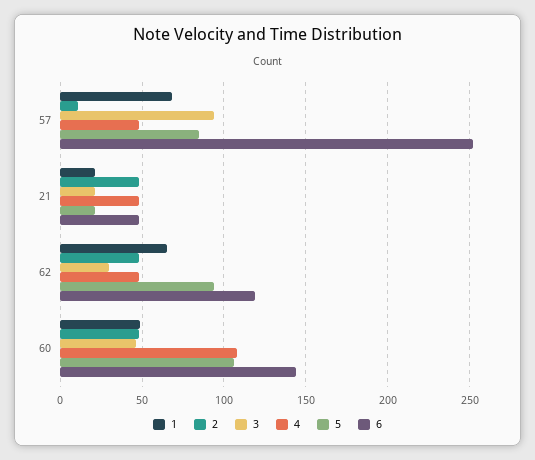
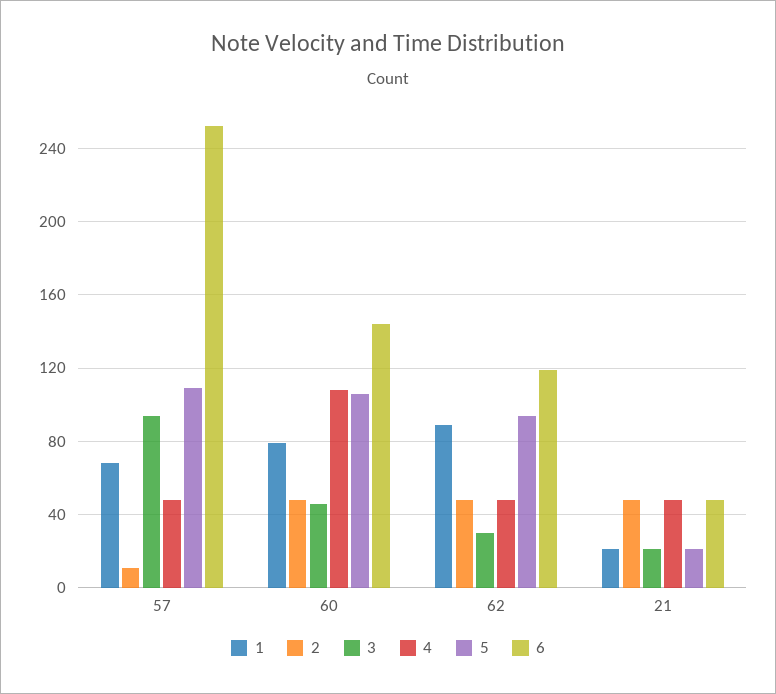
5, 57: 85 -> 110
1, 62: 65 -> 90
1, 60: 50 -> 80

